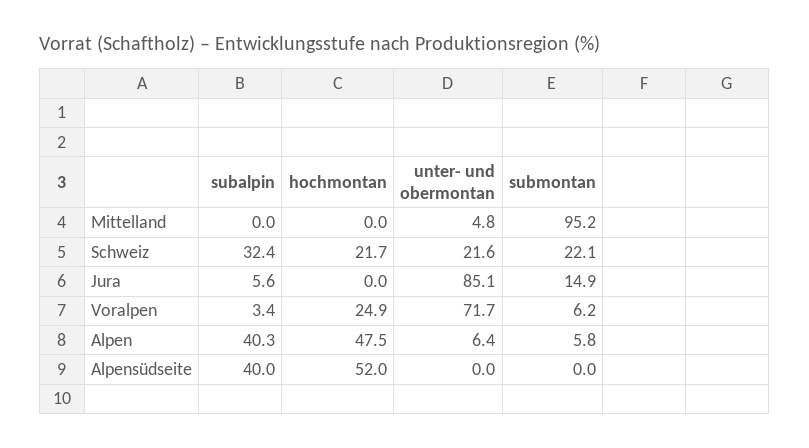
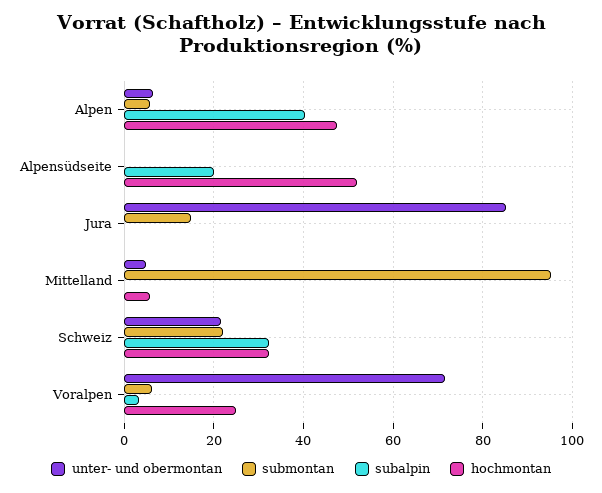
hochmontan, Mittelland: 0 -> 6
hochmontan, Schweiz: 21.7 -> 32
subalpin, Jura: 5.6 -> 0
subalpin, Alpensüdseite: 40 -> 20

